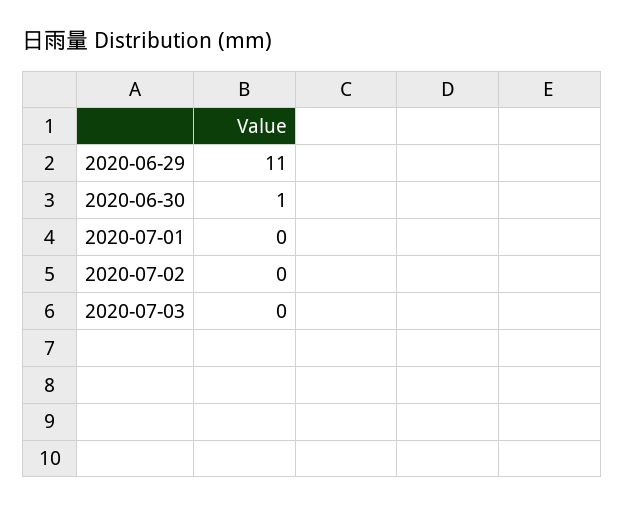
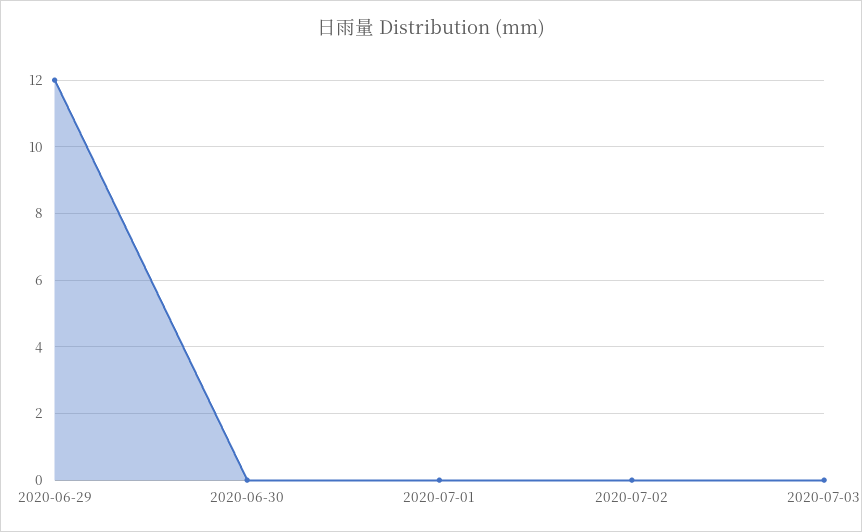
2020-06-29: 11 -> 12
2020-06-30: 1 -> 0

